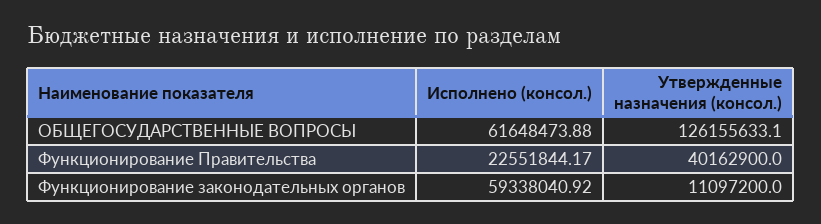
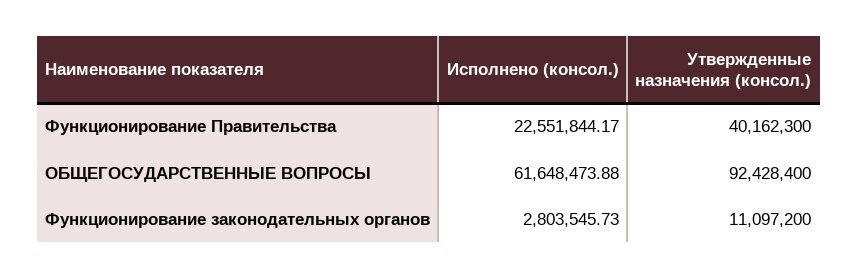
Утвержденные назначения (консол.), ОБЩЕГОСУДАРСТВЕННЫЕ ВОПРОСЫ: 126155633.1 -> 92428400
Утвержденные назначения (консол.), Функционирование Правительства: 40162900 -> 40162300
Исполнено (консол.), Функционирование законодательных органов: 59338040.92 -> 2803545.73

